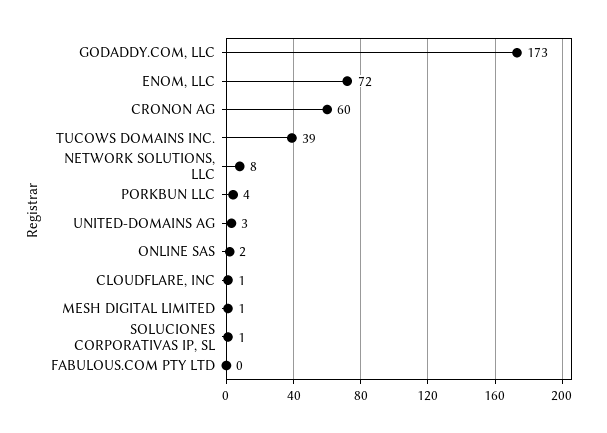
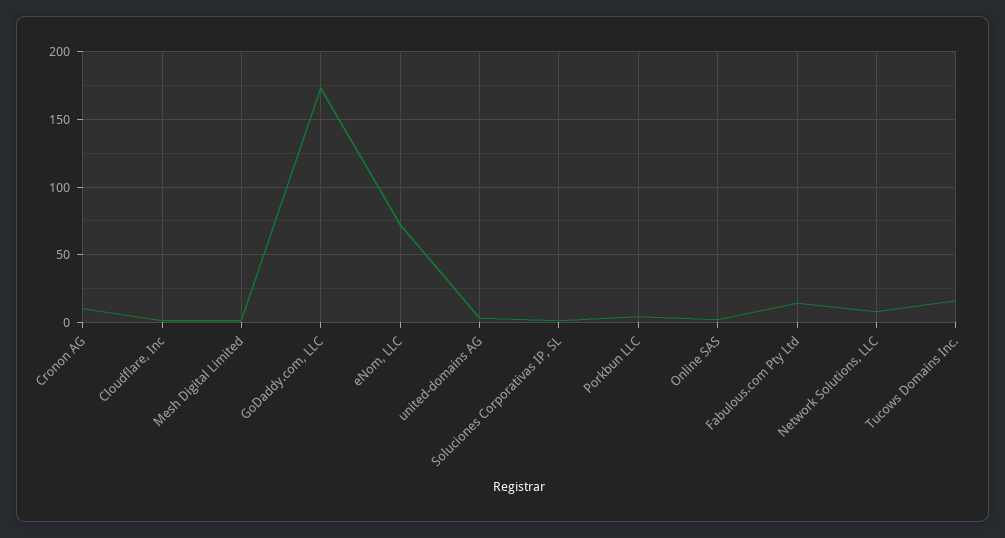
CRONON AG: 60 -> 10
TUCOWS DOMAINS INC.: 39 -> 15
FABULOUS.COM PTY LTD: 0 -> 15

